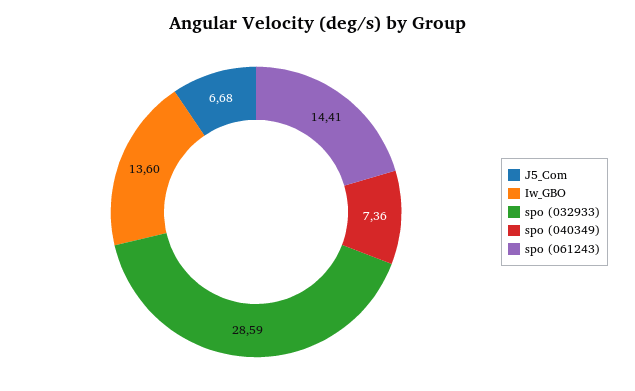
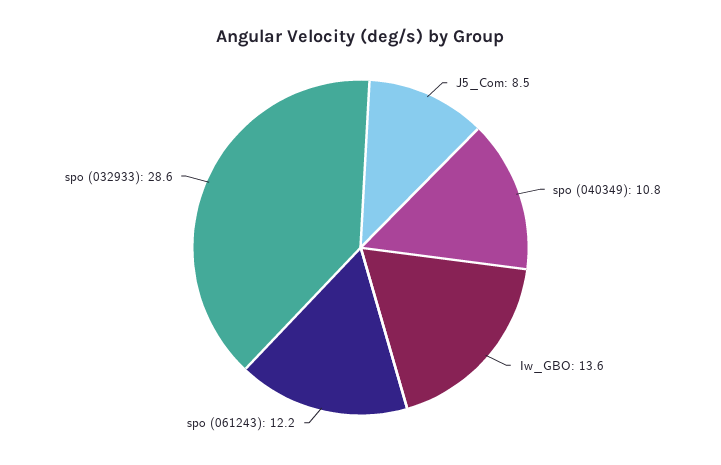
J5_Com: 6.68 -> 8.5
spo (040349): 7.36 -> 10.8
spo (061243): 14.41 -> 12.2

